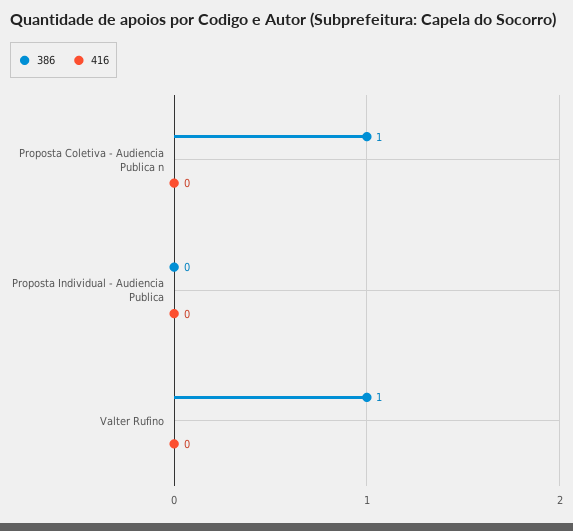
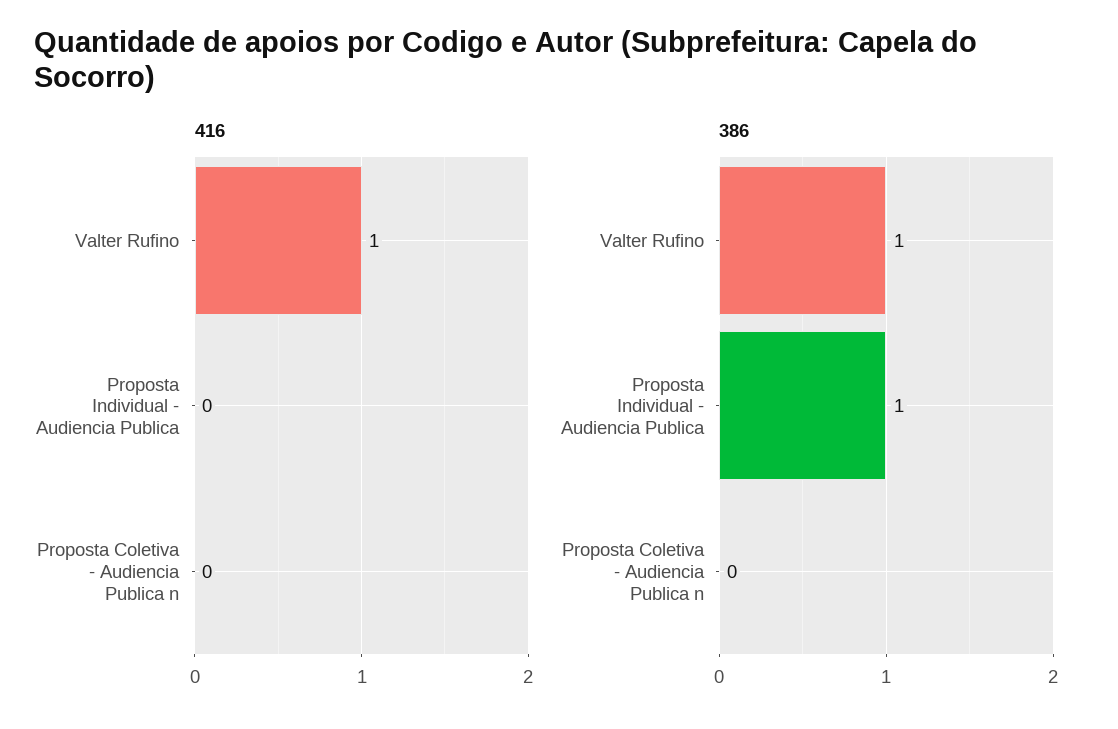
386, Proposta Coletiva - Audiencia Publica n: 1 -> 0
386, Proposta Individual - Audiencia Publica: 0 -> 1
416, Valter Rufino: 0 -> 1

